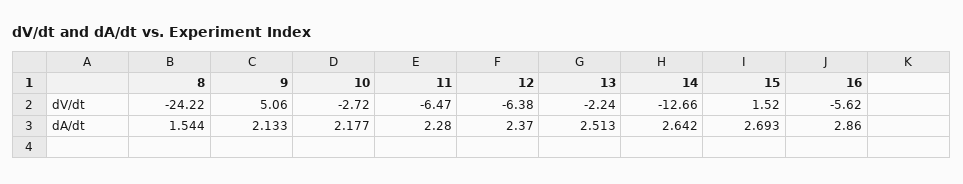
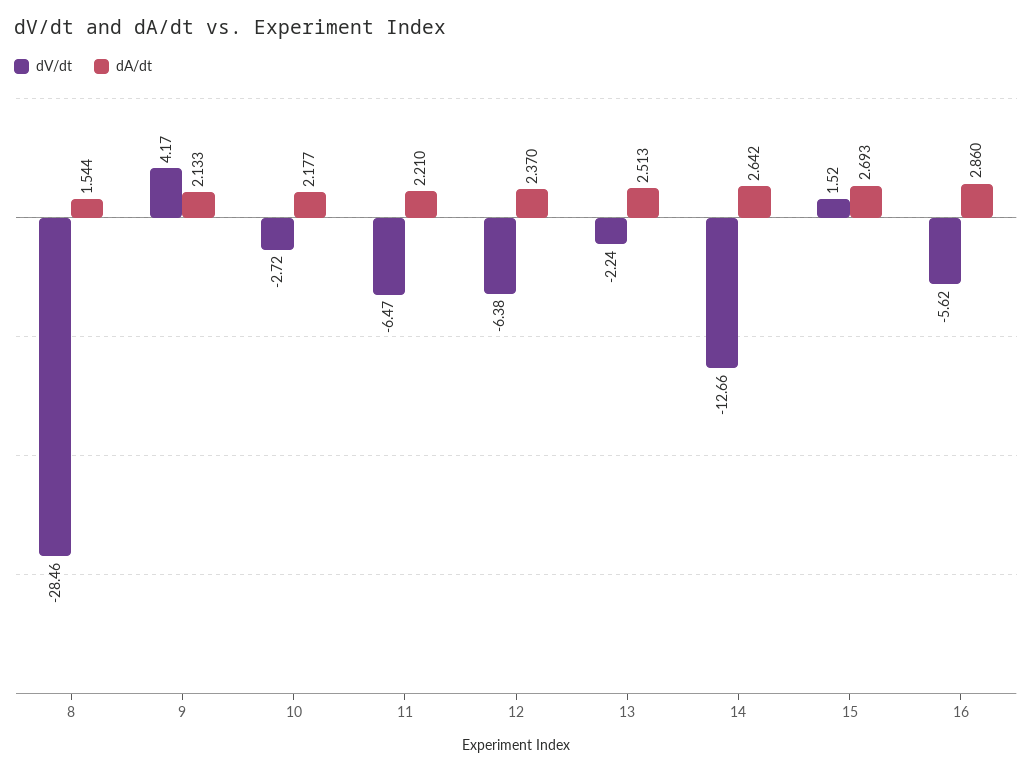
dV/dt, 8: -24.22 -> -28.46
dV/dt, 9: 5.06 -> 4.17
dA/dt, 11: 2.28 -> 2.21

